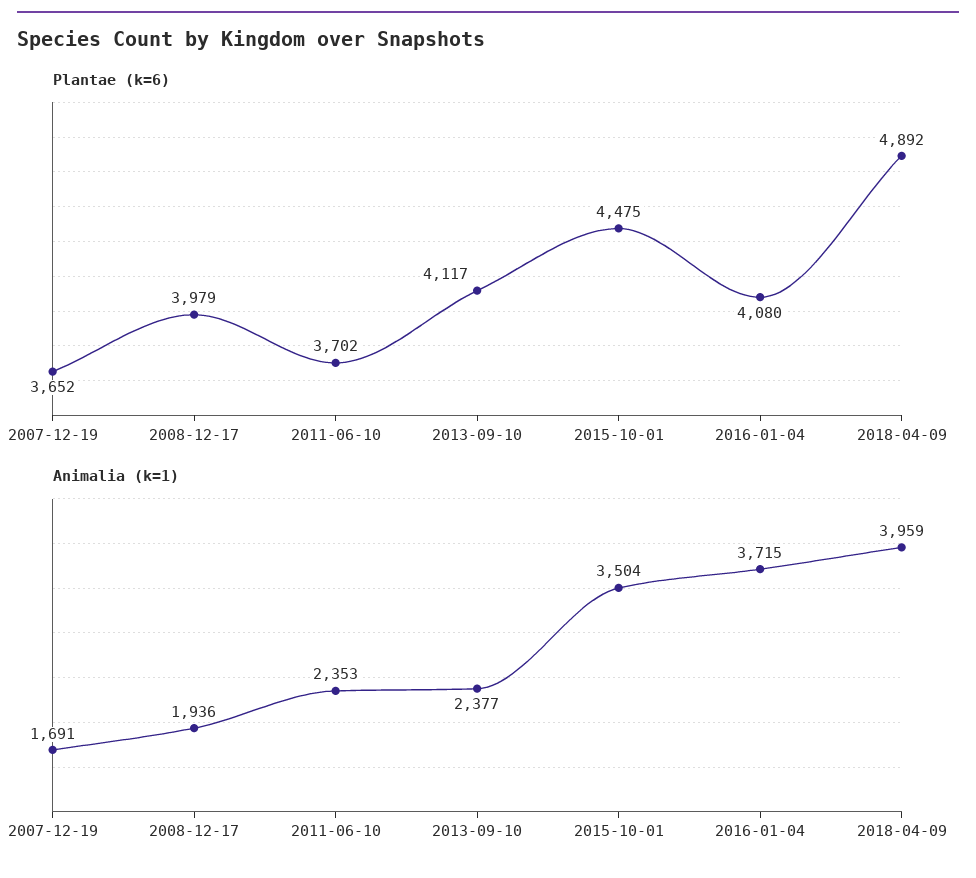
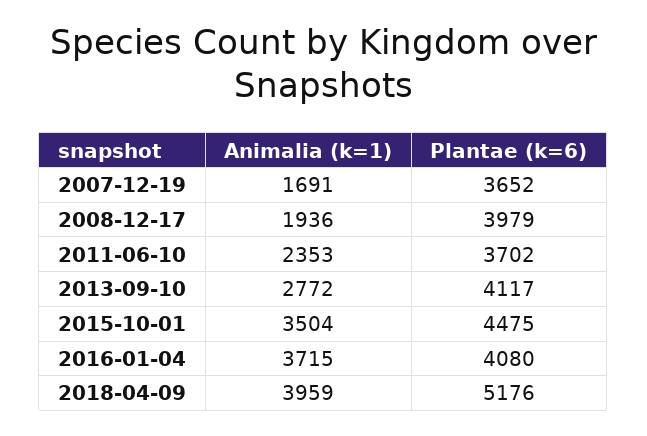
Plantae (k=6), 2018-04-09: 4892 -> 5176
Animalia (k=1), 2013-09-10: 2377 -> 2772

